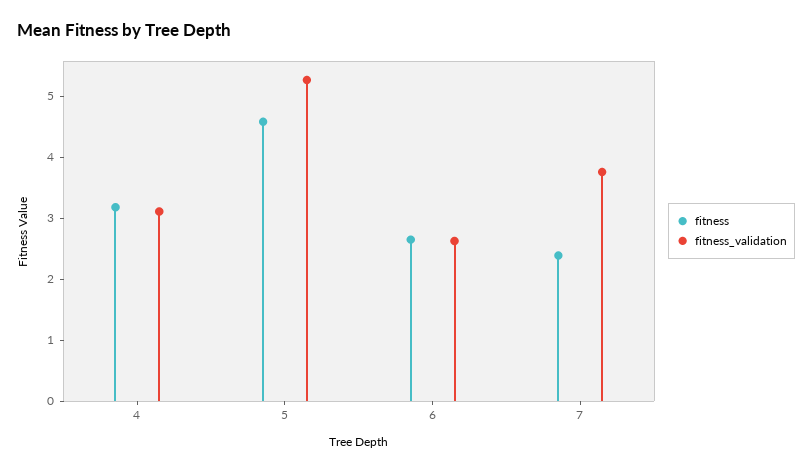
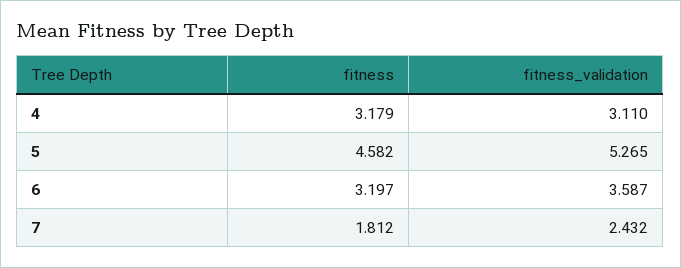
fitness, 6: 2.6 -> 3.197
fitness_validation, 6: 2.6 -> 3.587
fitness, 7: 2.4 -> 1.812
fitness_validation, 7: 3.8 -> 2.432

